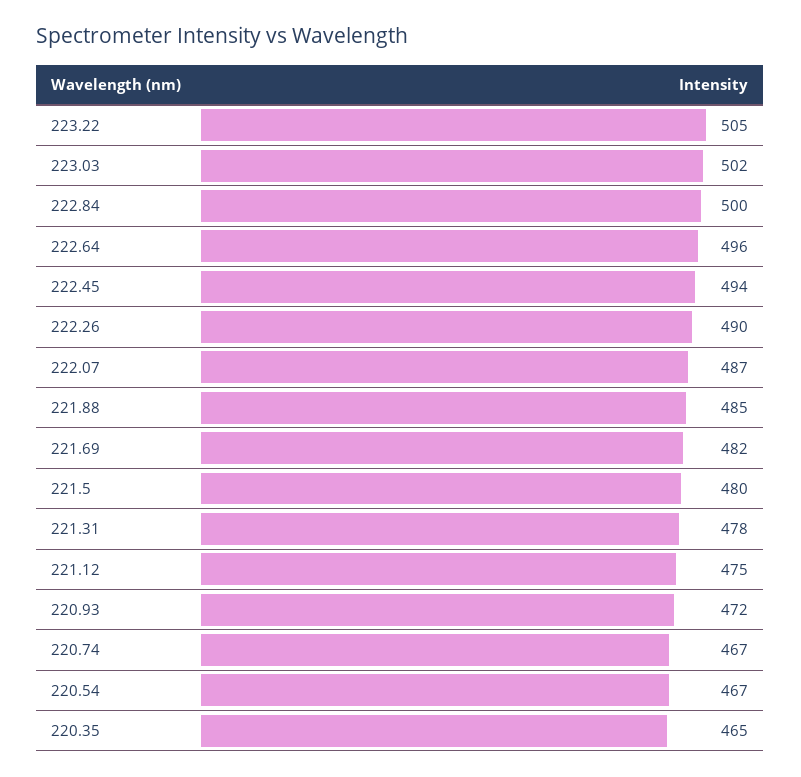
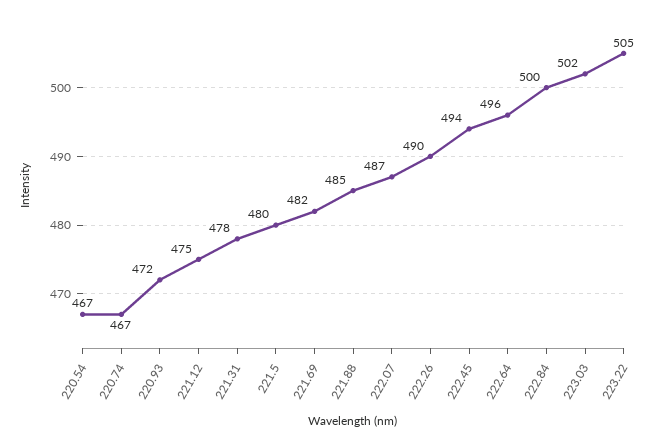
220.35: 465 -> none

